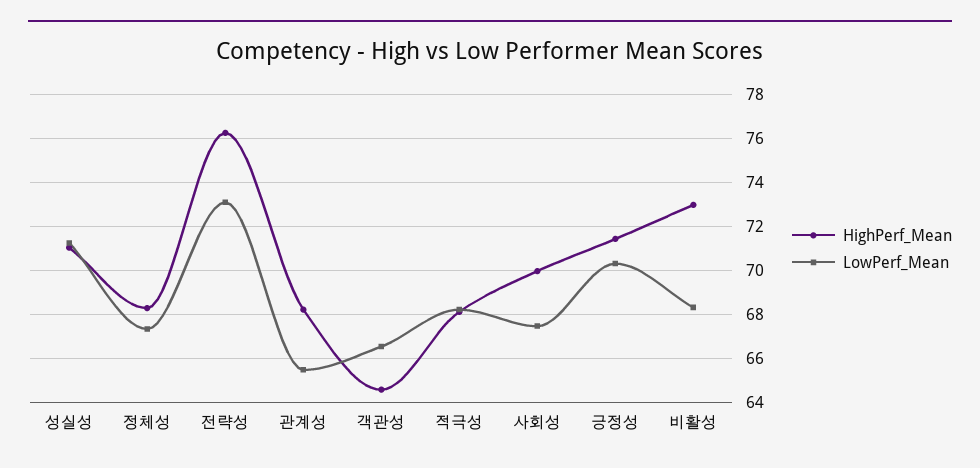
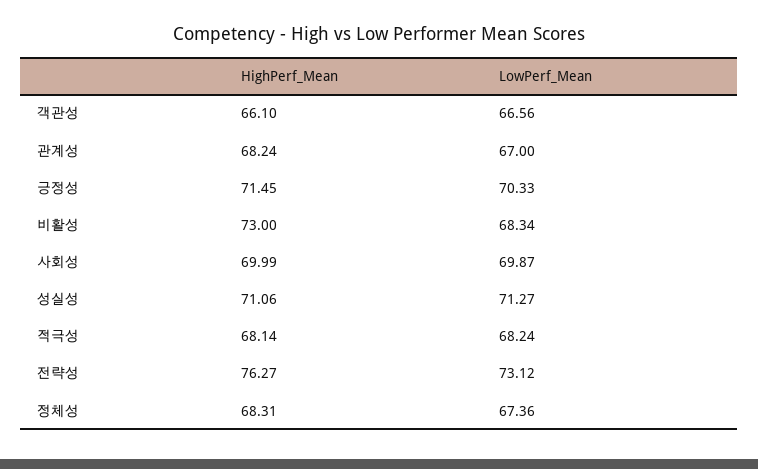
LowPerf_Mean, 관계성: 65.5 -> 67
HighPerf_Mean, 객관성: 64.5 -> 66.1
LowPerf_Mean, 사회성: 67.5 -> 69.87

